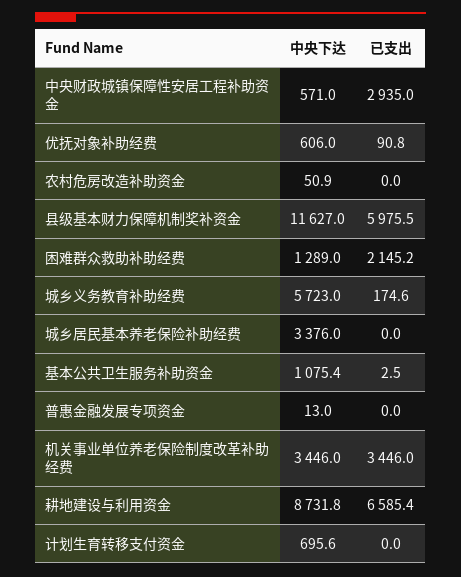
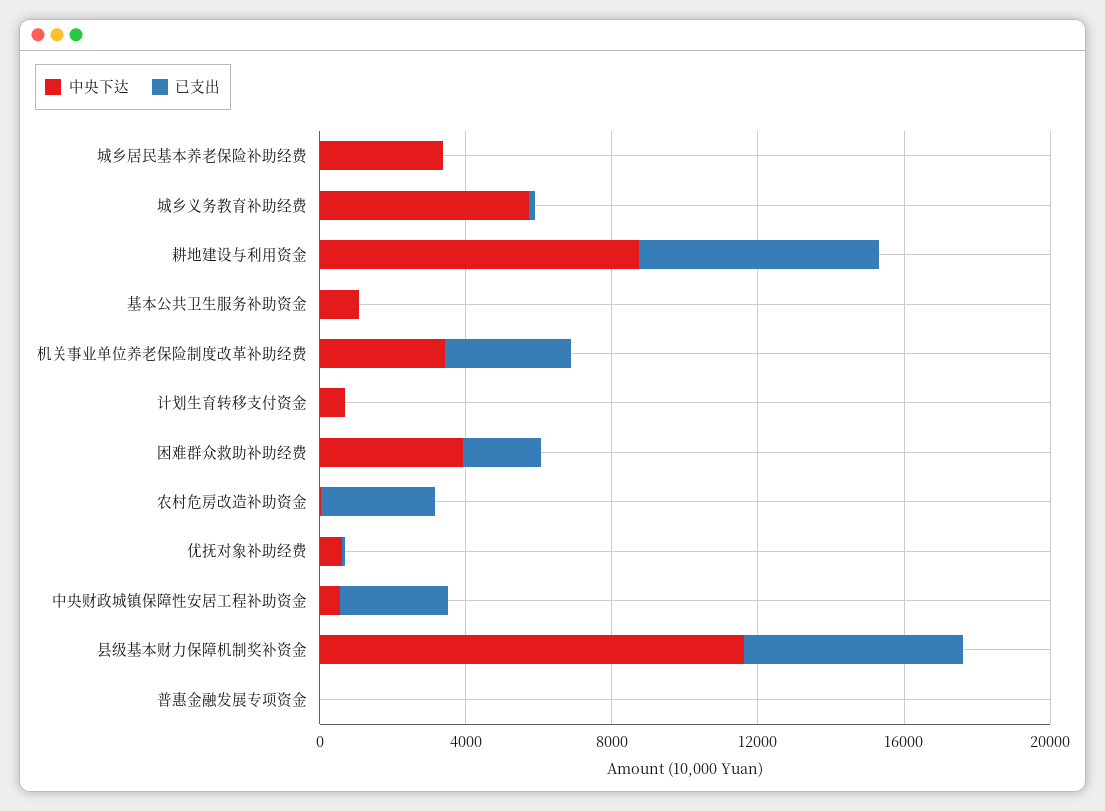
已支出, 农村危房改造补助资金: 0 -> 3000
中央下达, 困难群众救助补助经费: 1289 -> 4000

